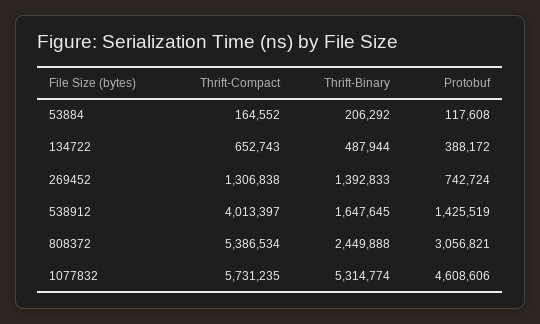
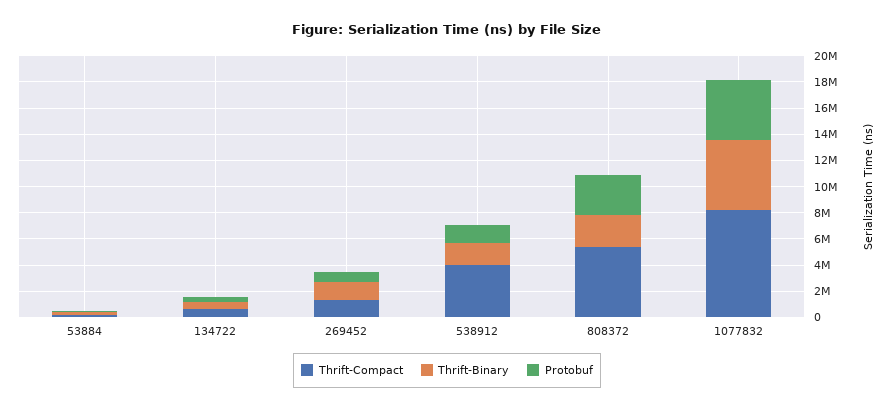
Thrift-Compact, 1077832: 5731235 -> 8000000

